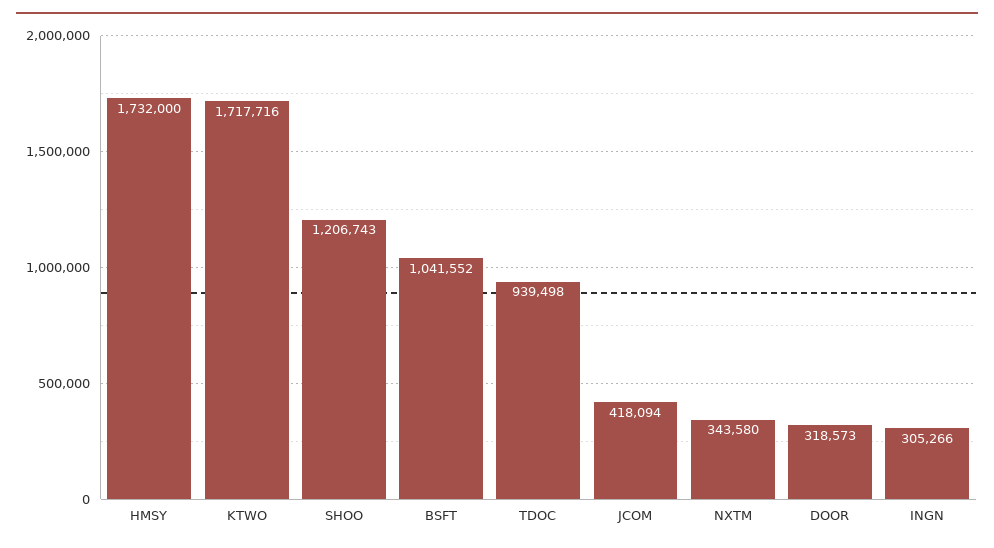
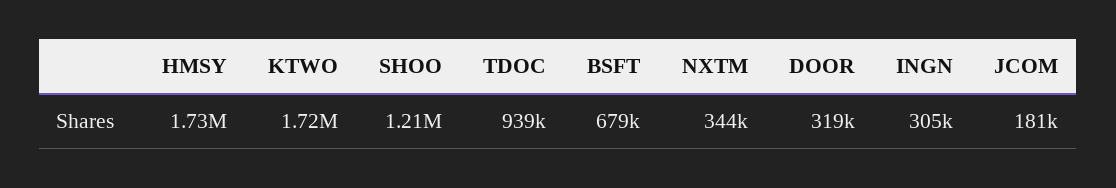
BSFT: 1041552 -> 679000
JCOM: 418094 -> 181000

